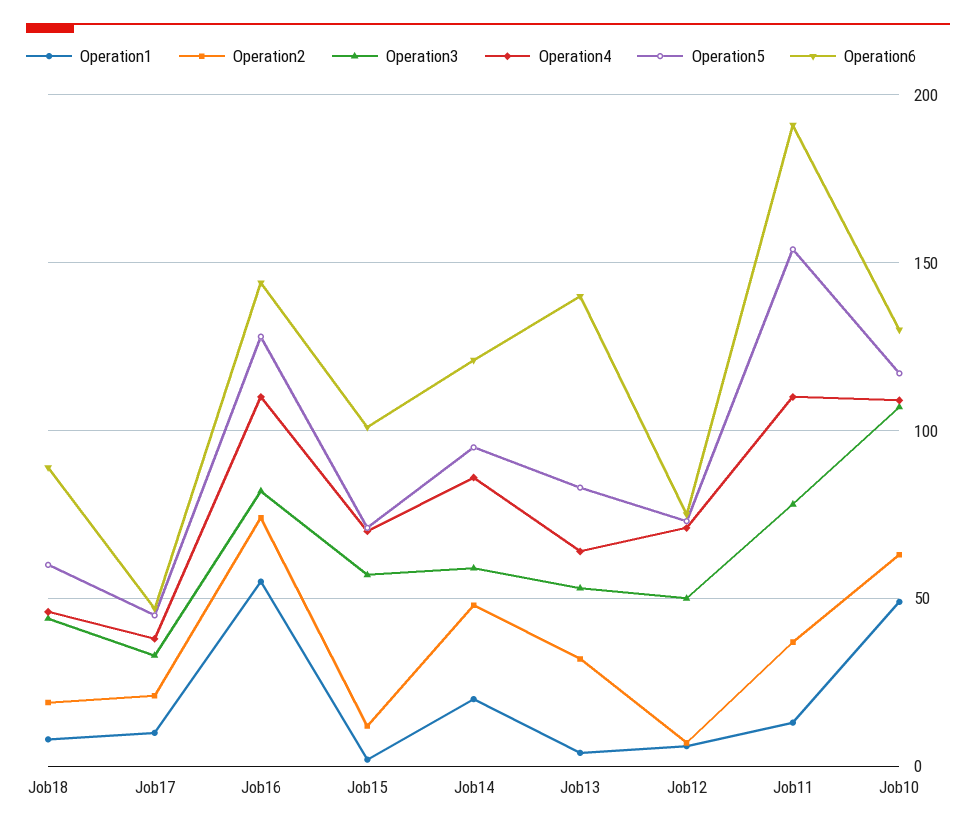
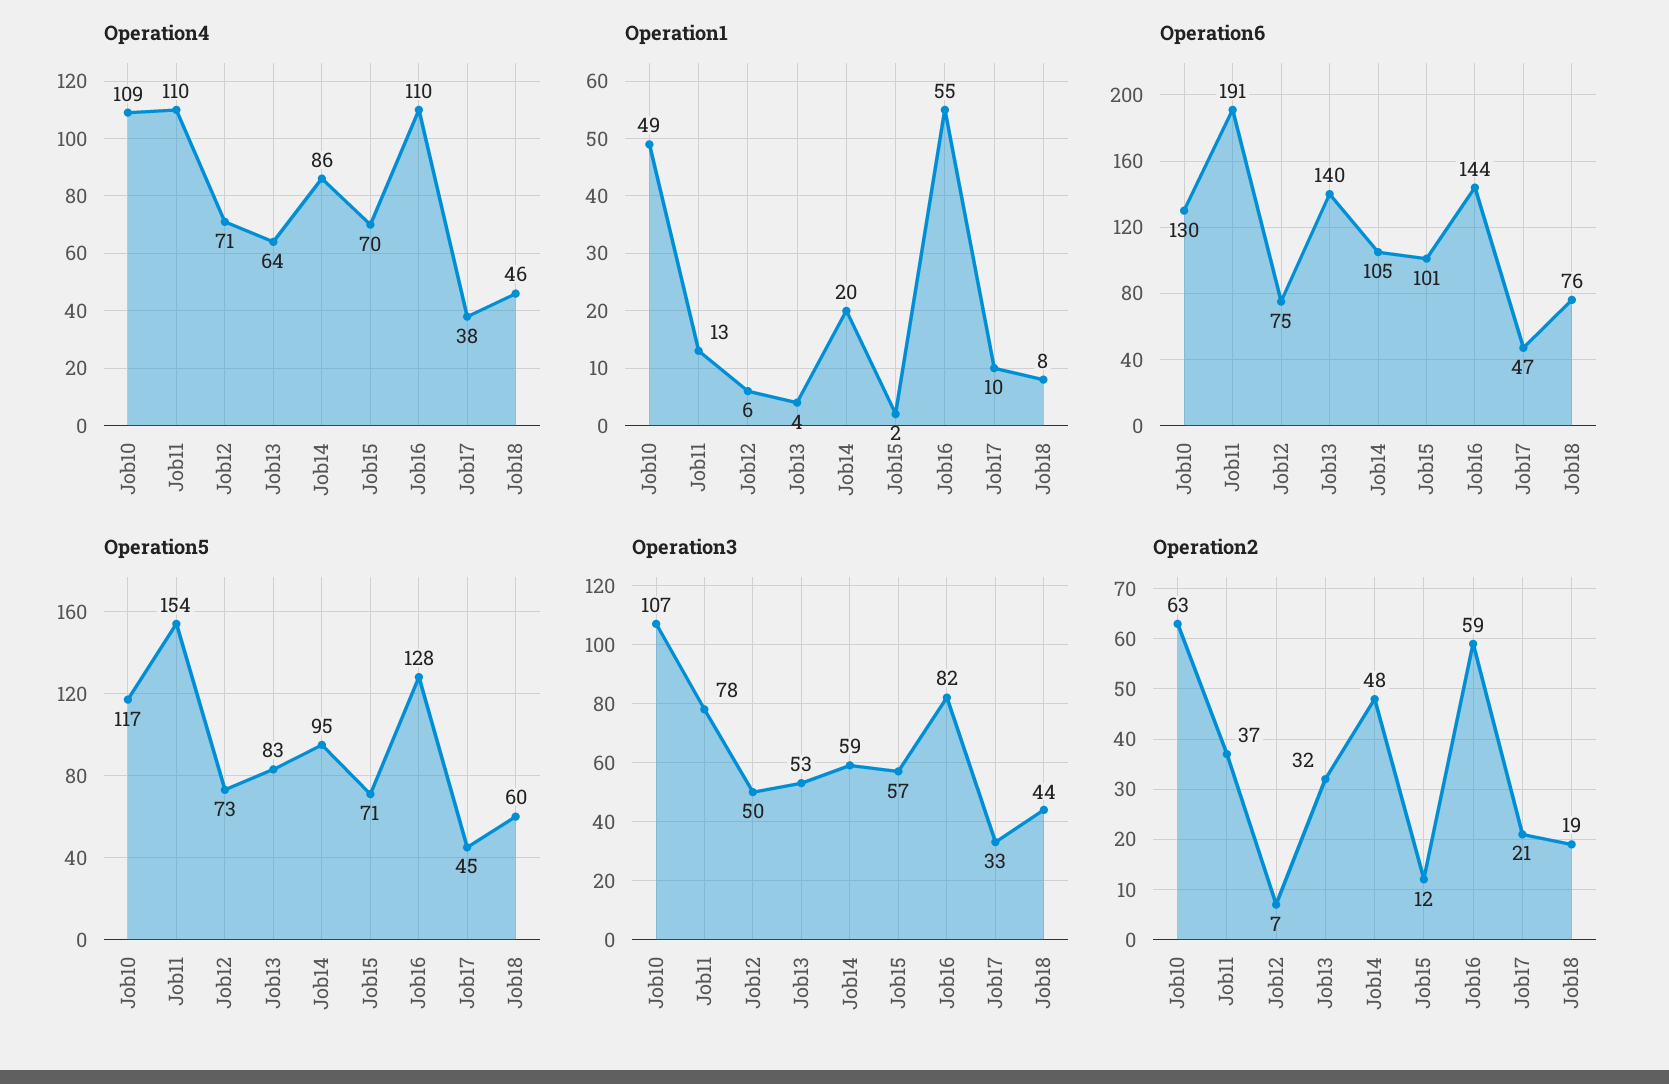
Operation6, Job18: 90 -> 76
Operation2, Job16: 75 -> 59
Operation6, Job14: 120 -> 105

